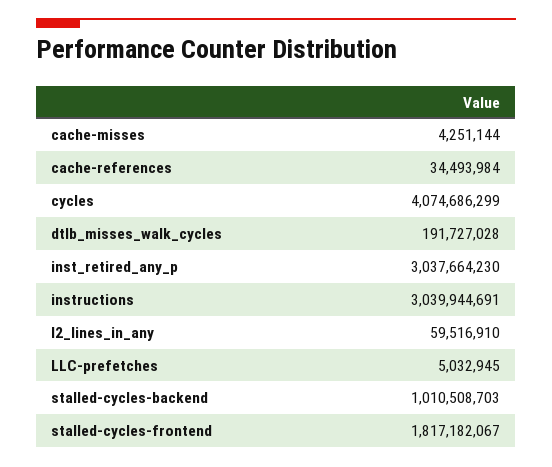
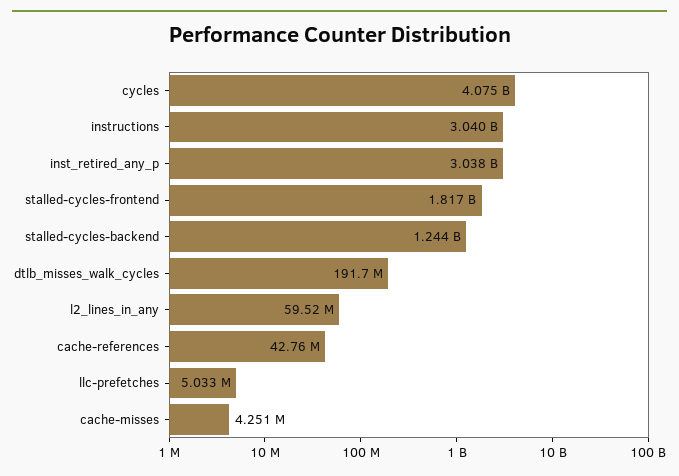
cache-references: 34493984 -> 42760000
stalled-cycles-backend: 1010508703 -> 1244000000

